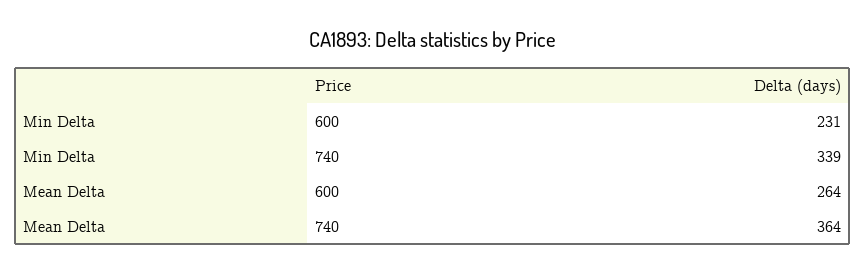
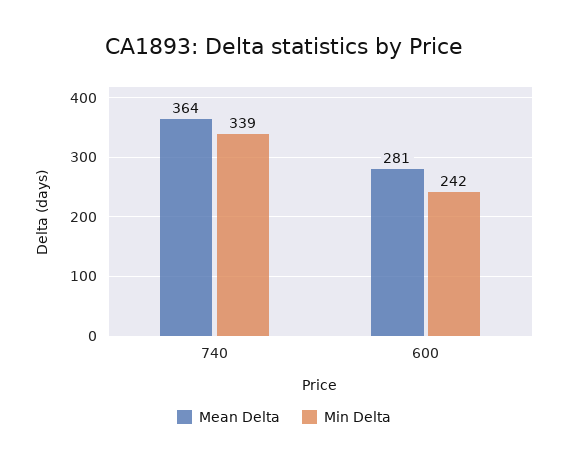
Min Delta, 600: 231 -> 242
Mean Delta, 600: 264 -> 281

